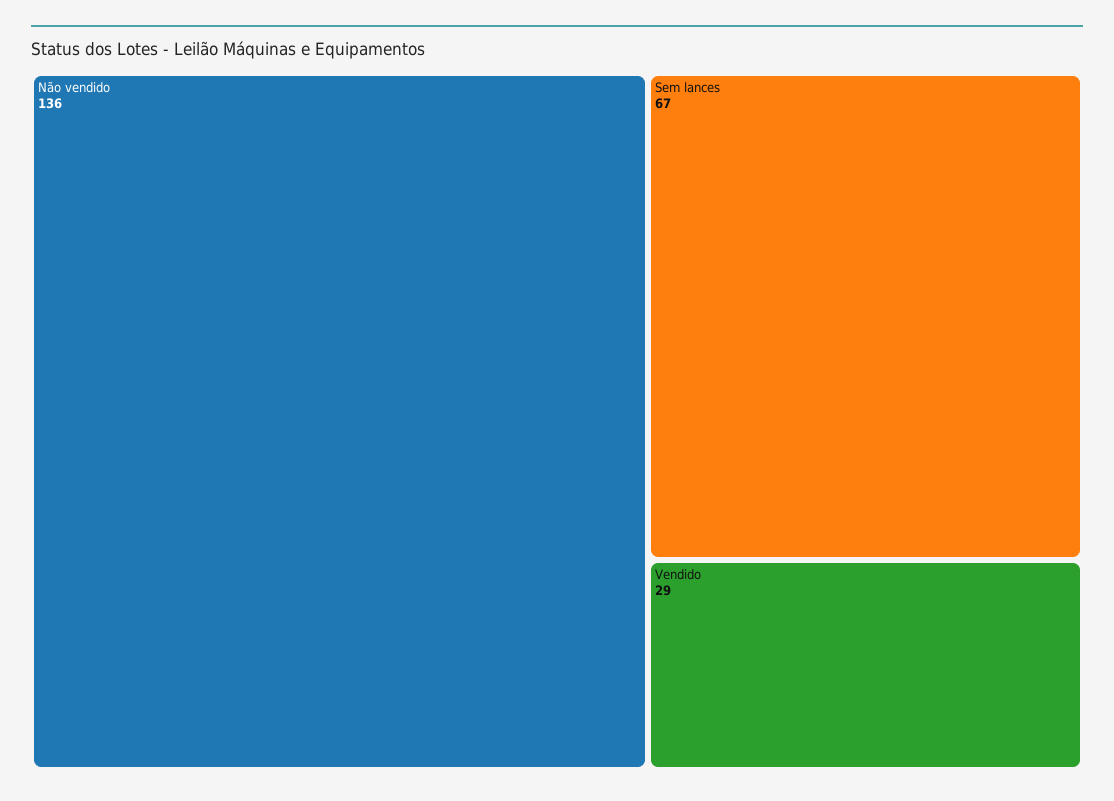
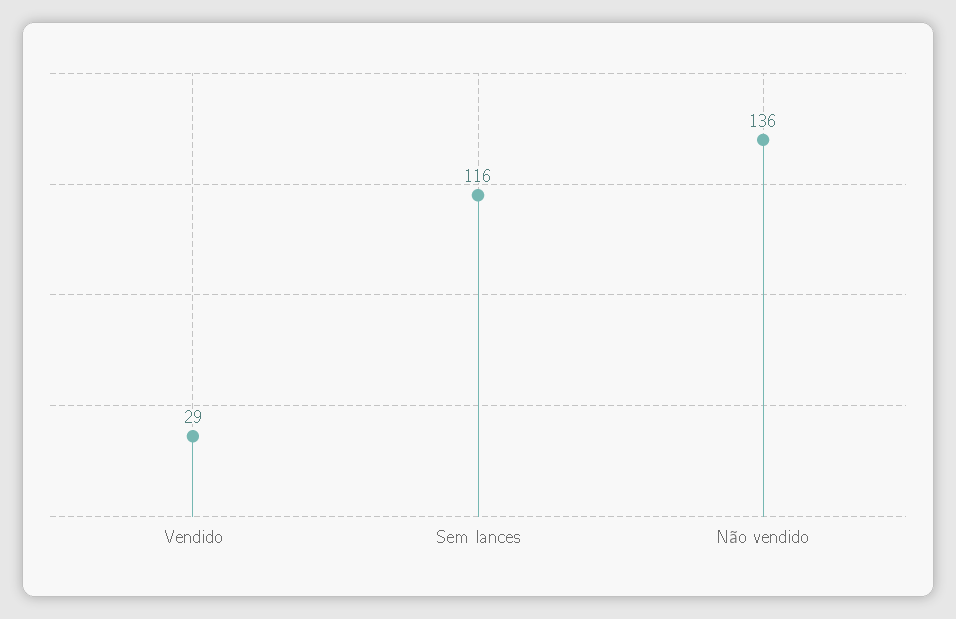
Sem lances: 67 -> 116

